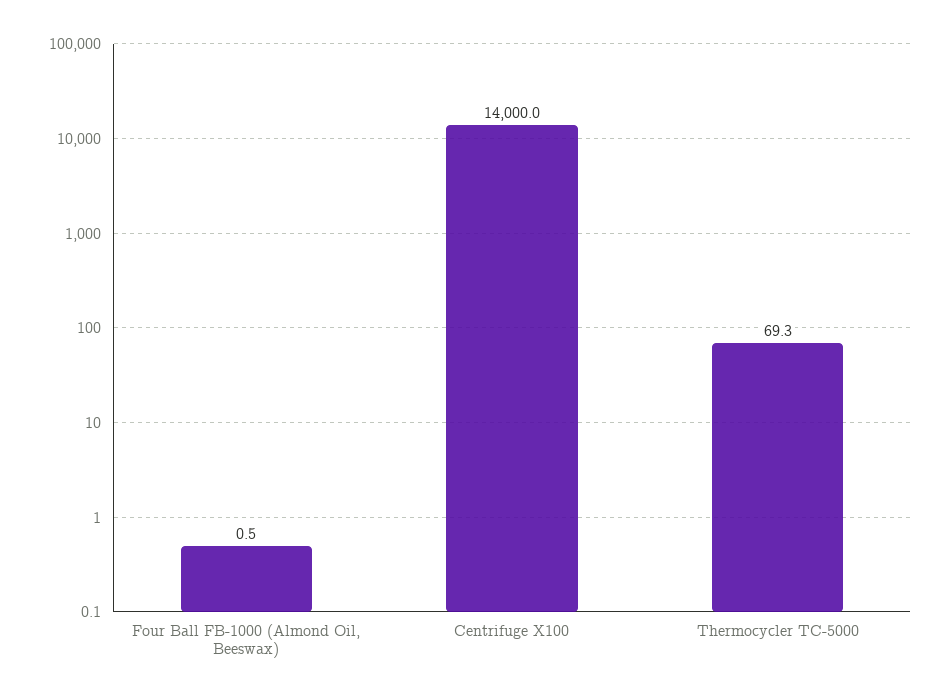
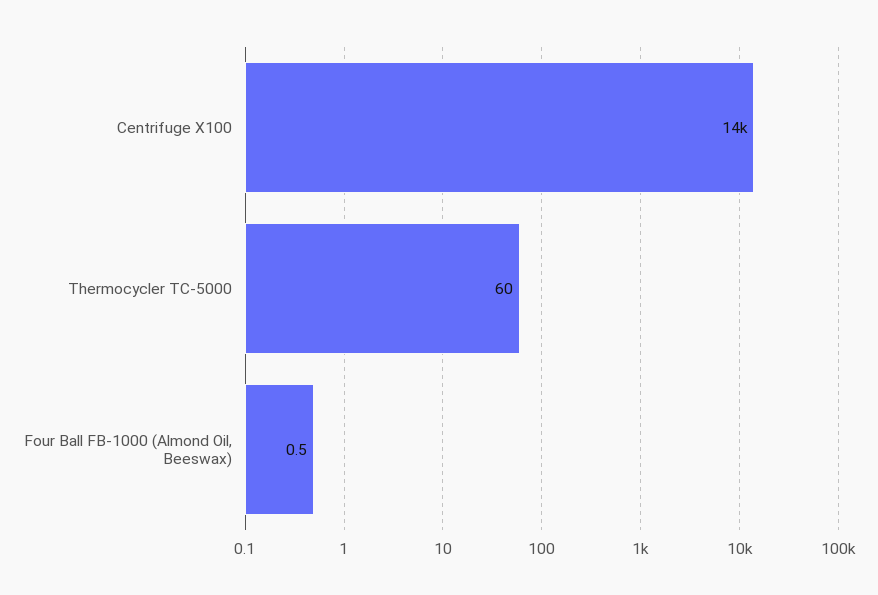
Thermocycler TC-5000: 69.3 -> 60

